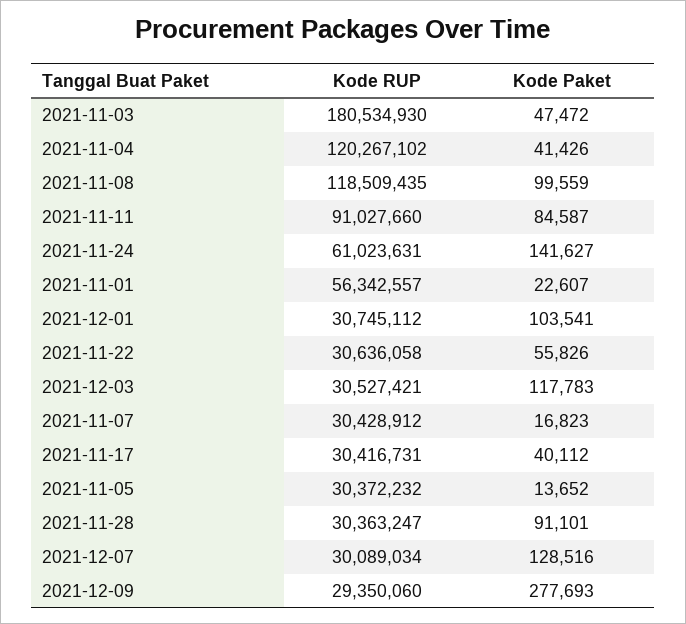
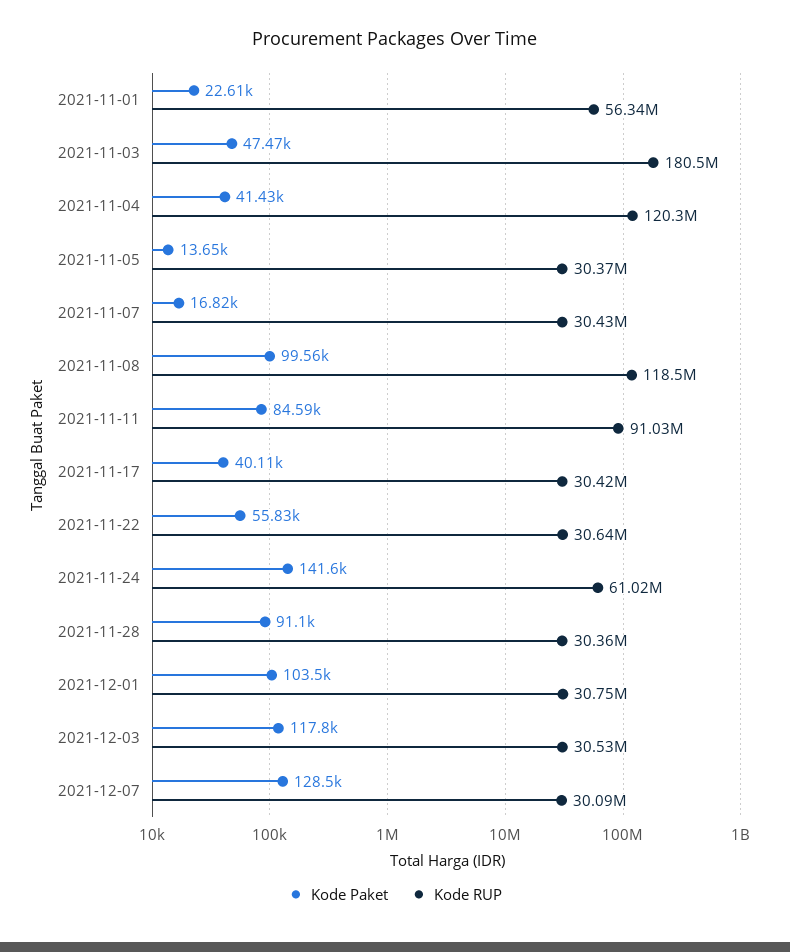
Kode RUP, 2021-12-09: 29350060 -> none
Kode Paket, 2021-12-09: 277693 -> none

